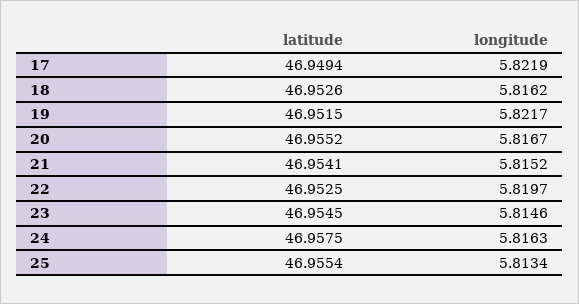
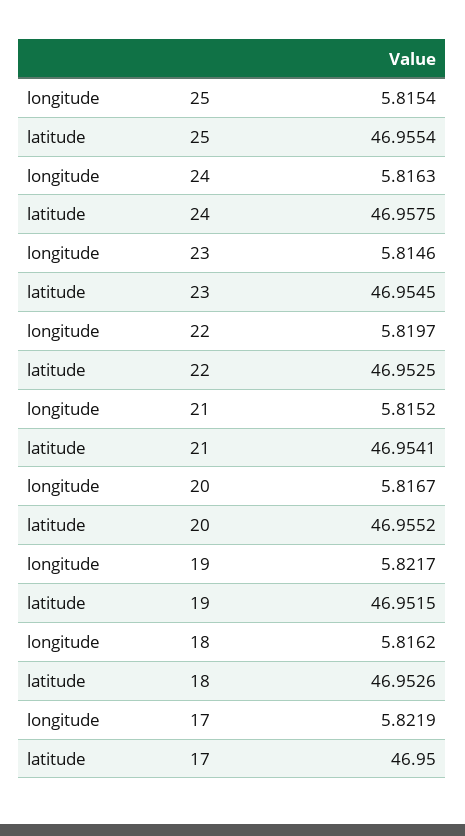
latitude, 17: 46.9494 -> 46.95
longitude, 25: 5.8134 -> 5.8154

